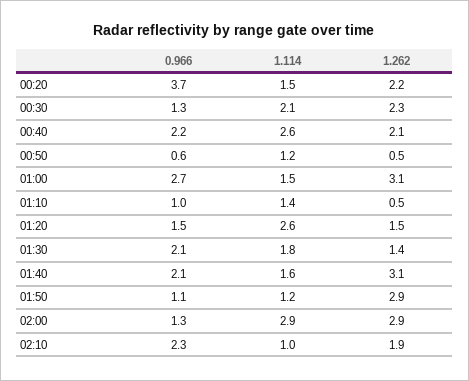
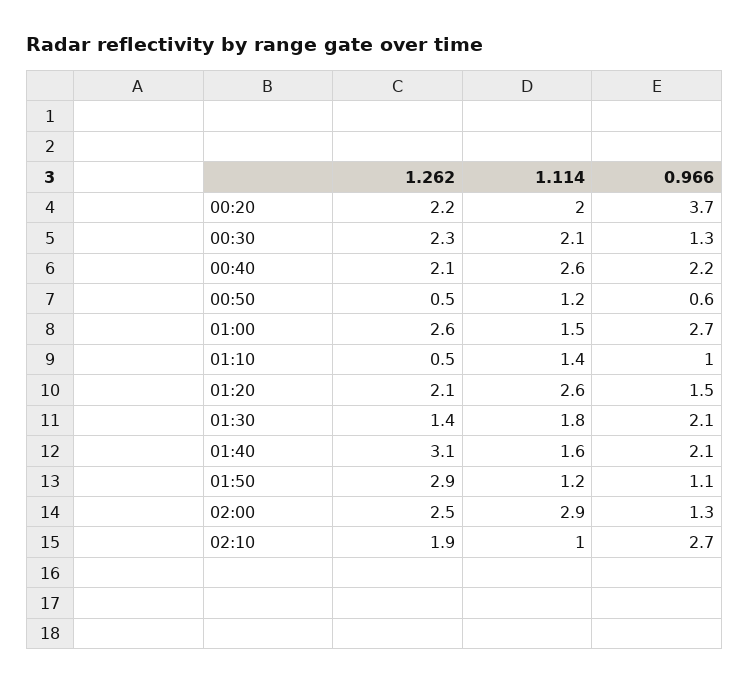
1.114, 00:20: 1.5 -> 2
1.262, 01:00: 3.1 -> 2.6
1.262, 01:20: 1.5 -> 2.1
1.262, 02:00: 2.9 -> 2.5
0.966, 02:10: 2.3 -> 2.7

